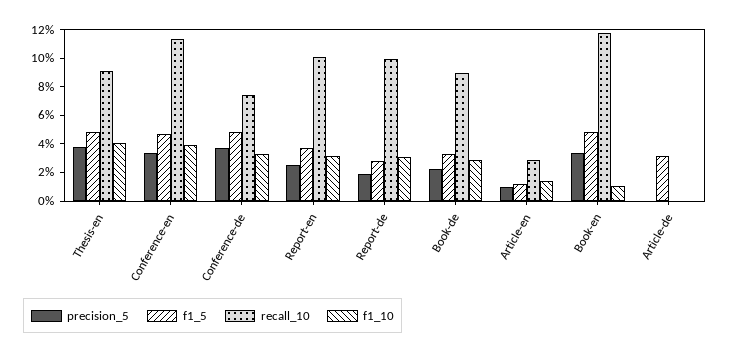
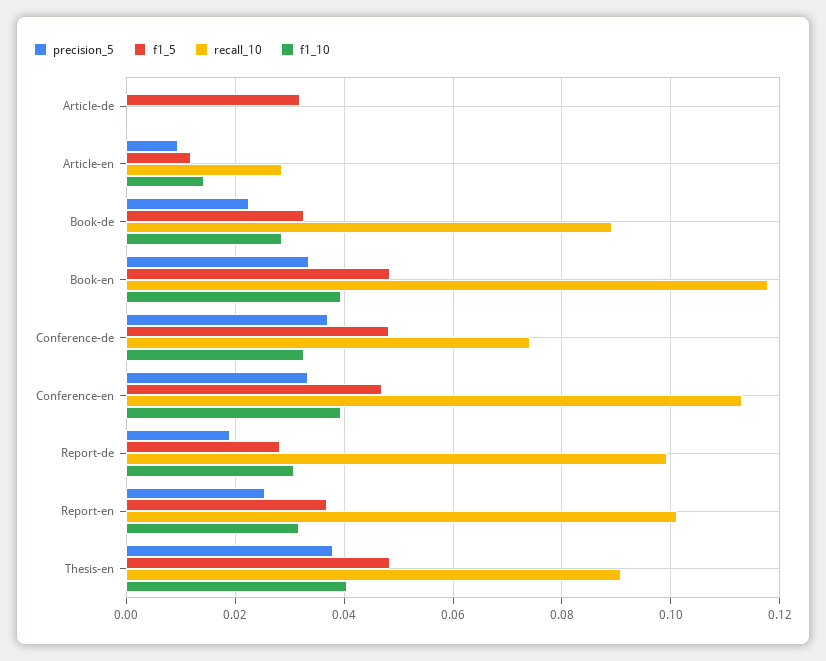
f1_10, Book-en: 0.01 -> 0.04

